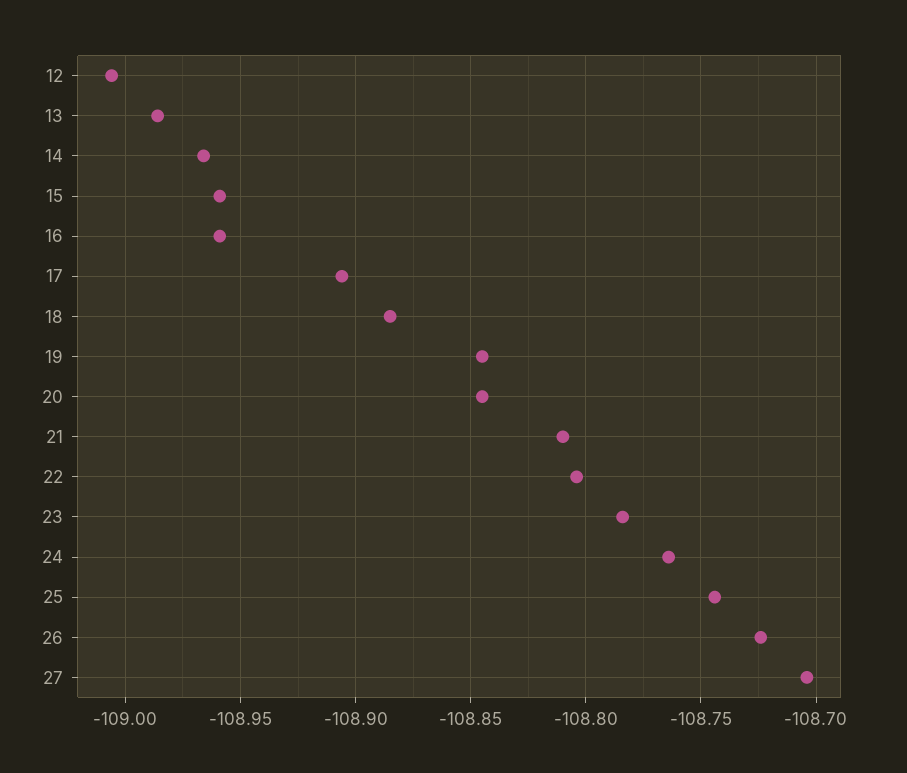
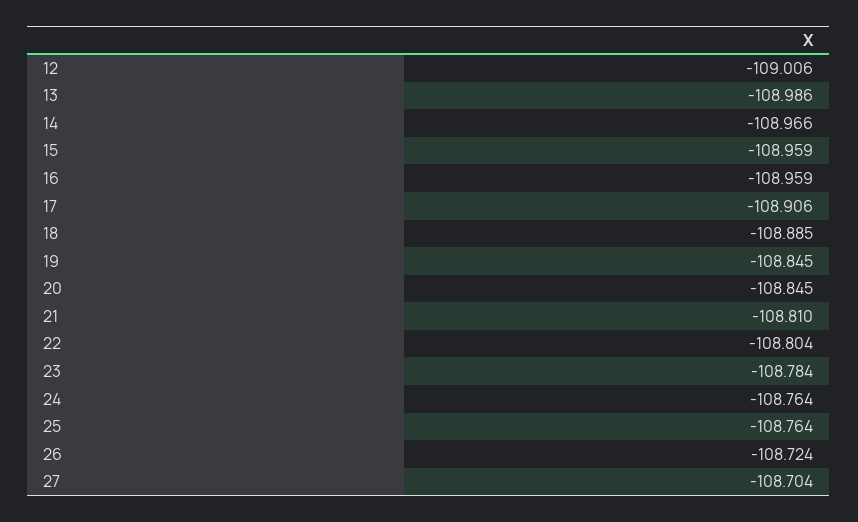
25: -108.745 -> -108.764

